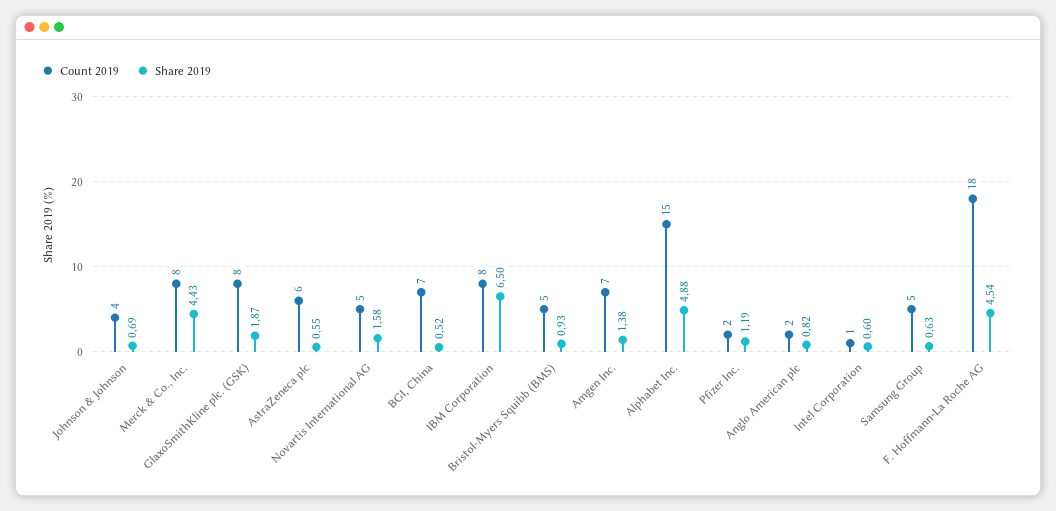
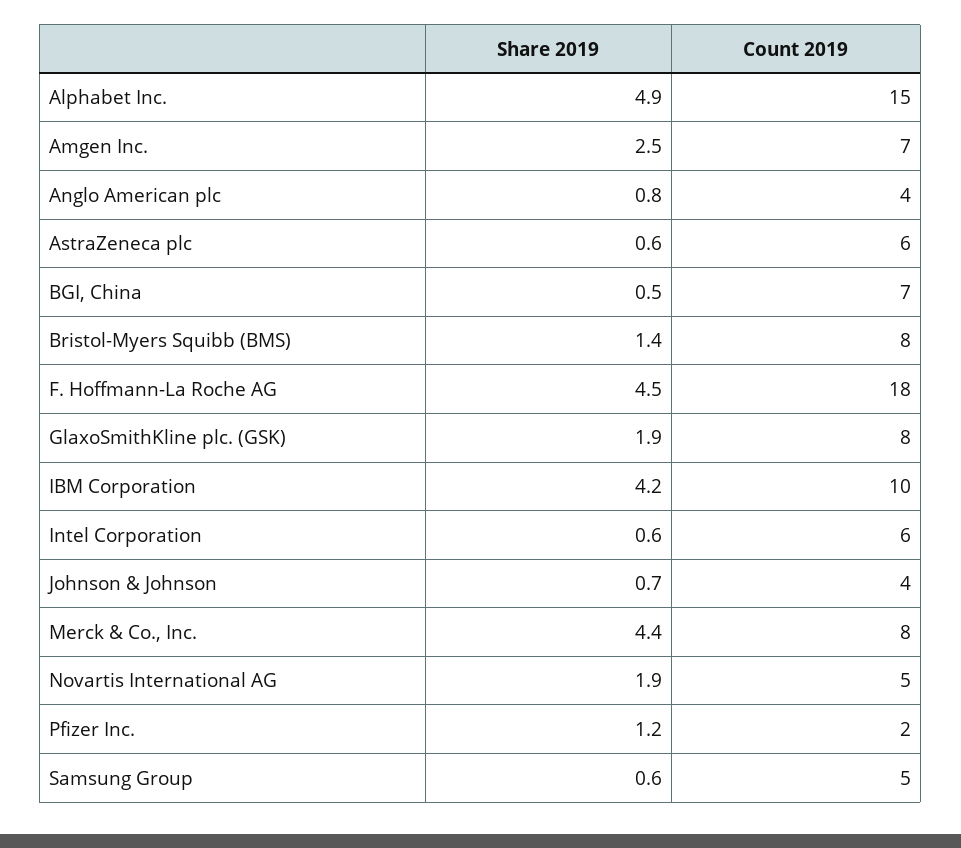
Share 2019, Novartis International AG: 1.58 -> 1.9
Count 2019, IBM Corporation: 8 -> 10
Share 2019, IBM Corporation: 6.5 -> 4.2
Count 2019, Bristol-Myers Squibb (BMS): 5 -> 8
Share 2019, Bristol-Myers Squibb (BMS): 0.93 -> 1.4
Share 2019, Amgen Inc.: 1.38 -> 2.5
Count 2019, Anglo American plc: 2 -> 4
Count 2019, Intel Corporation: 1 -> 6

